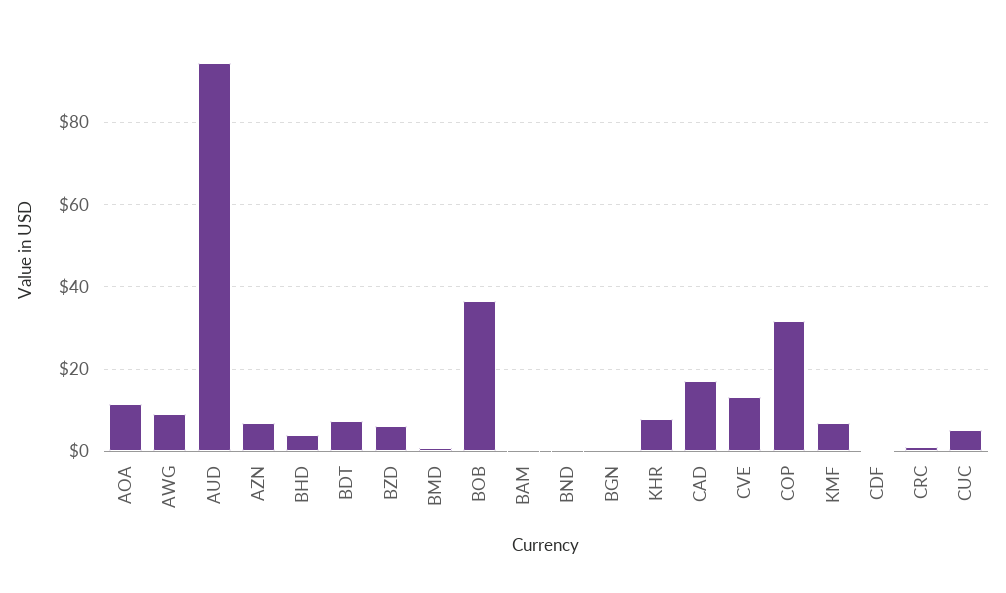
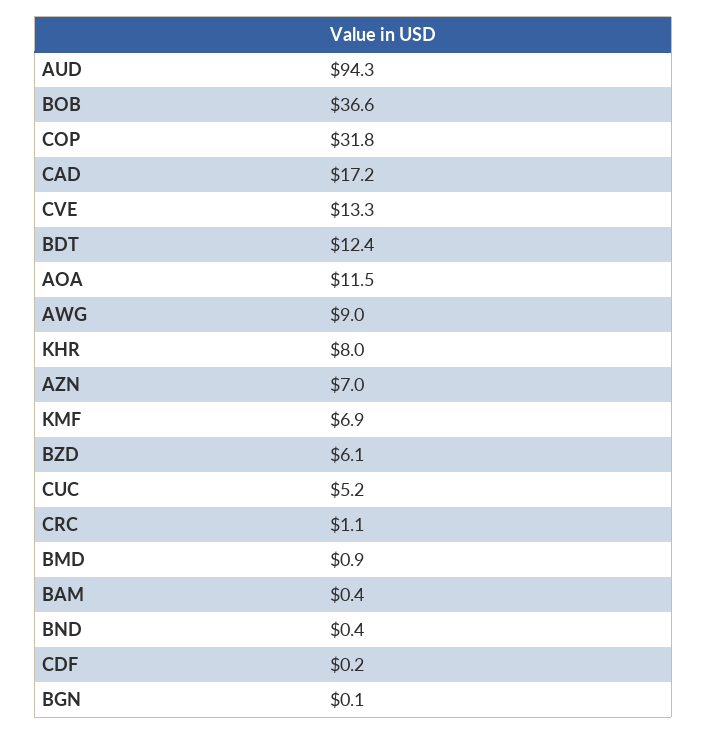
BHD: 4 -> none
BDT: 8 -> 12.4

